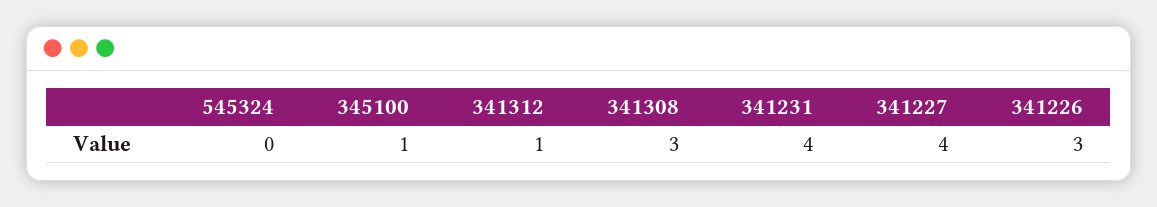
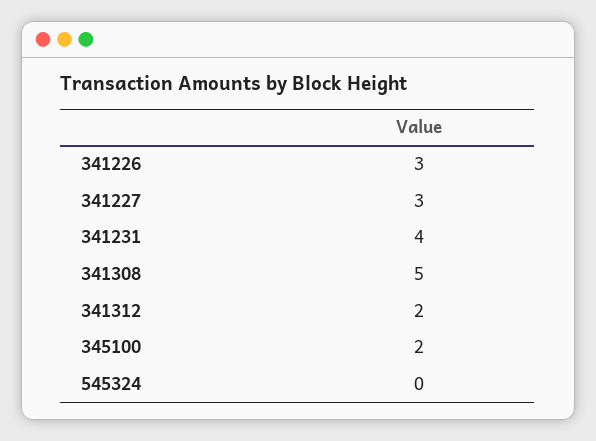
345100: 1 -> 2
341312: 1 -> 2
341308: 3 -> 5
341227: 4 -> 3

